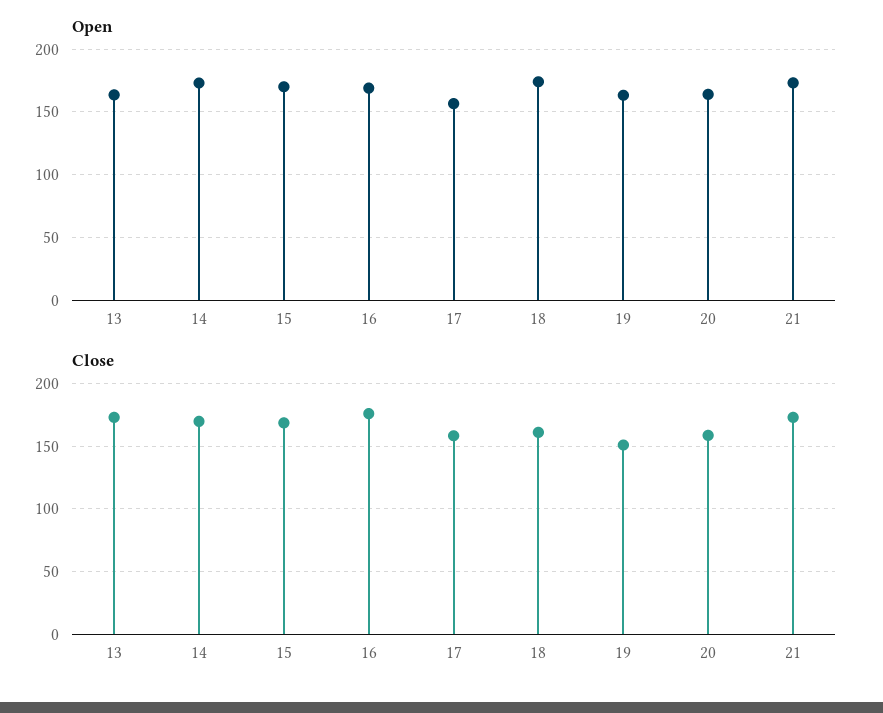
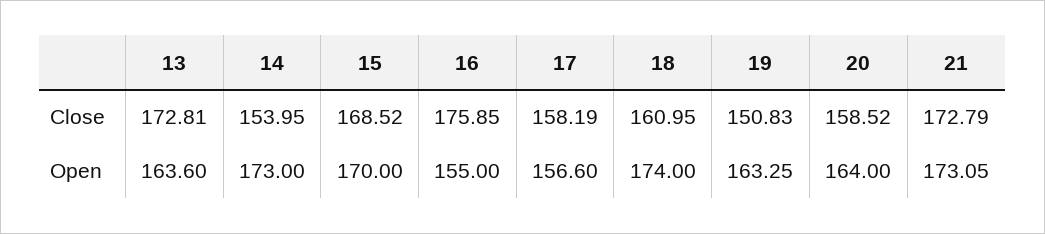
Open, 16: 170 -> 155
Close, 14: 170 -> 153.95

